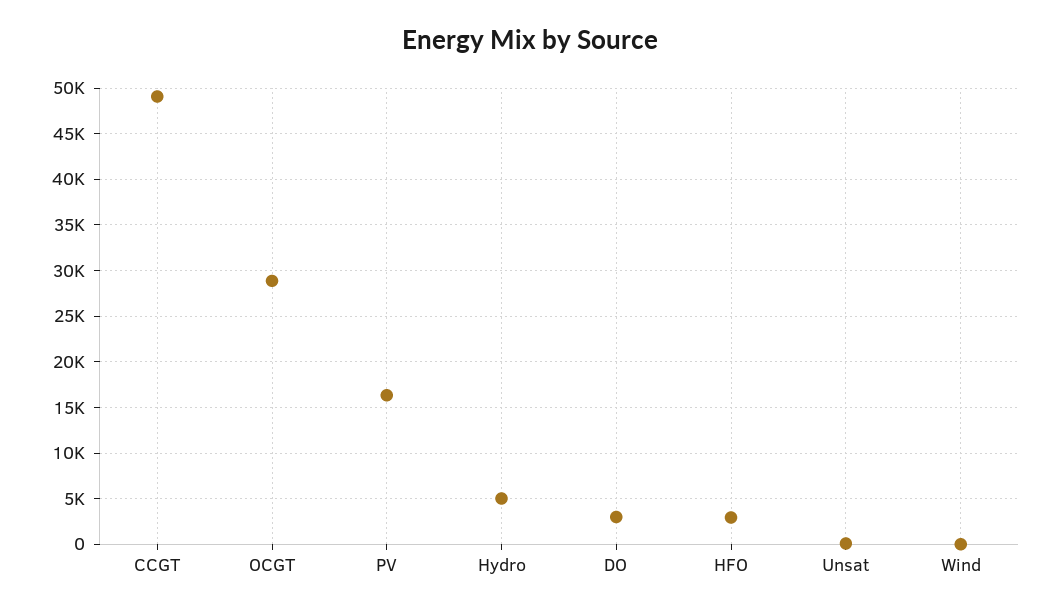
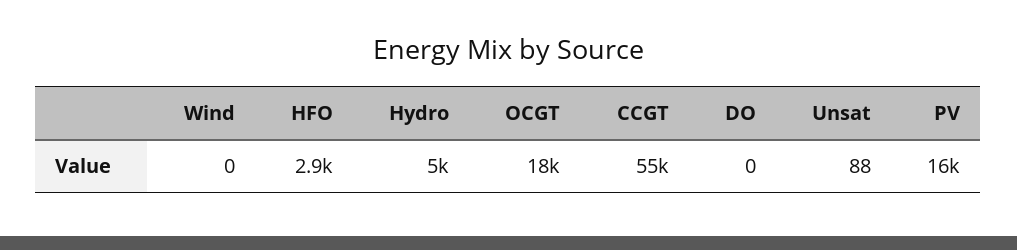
CCGT: 49000 -> 55000
OCGT: 29000 -> 18000
DO: 3000 -> 0

